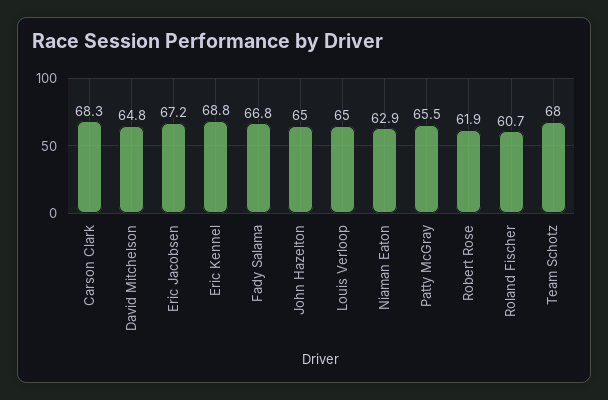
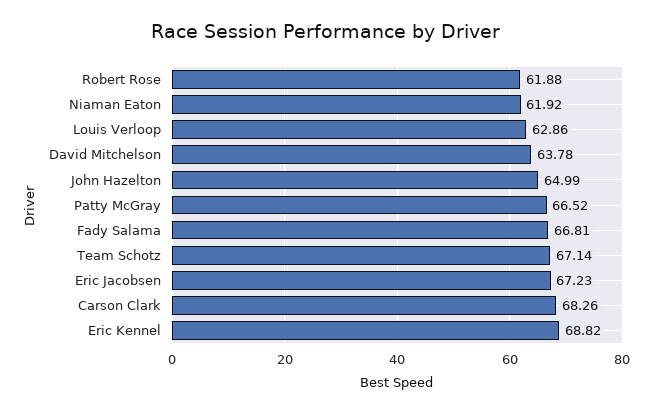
David Mitchelson: 64.8 -> 63.78
Louis Verloop: 65 -> 62.86
Niaman Eaton: 62.9 -> 61.92
Patty McGray: 65.5 -> 66.52
Roland Fischer: 60.7 -> none
Team Schotz: 68 -> 67.14

